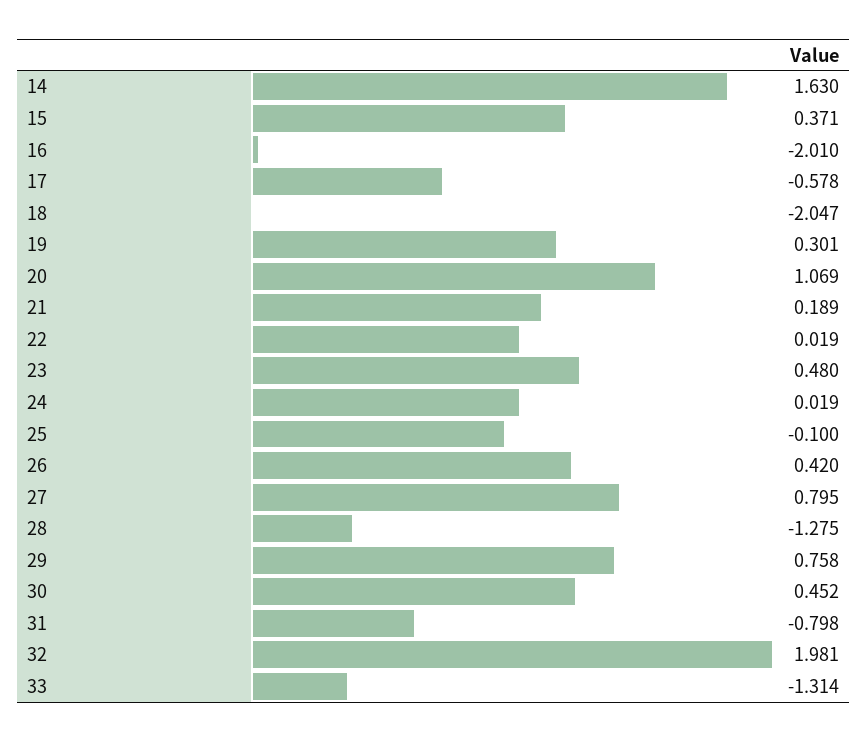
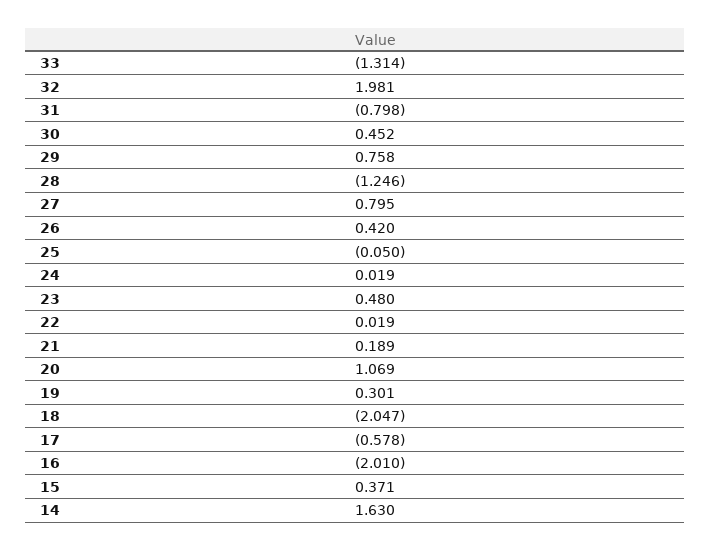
25: -0.1 -> -0.05
28: -1.275 -> -1.246

